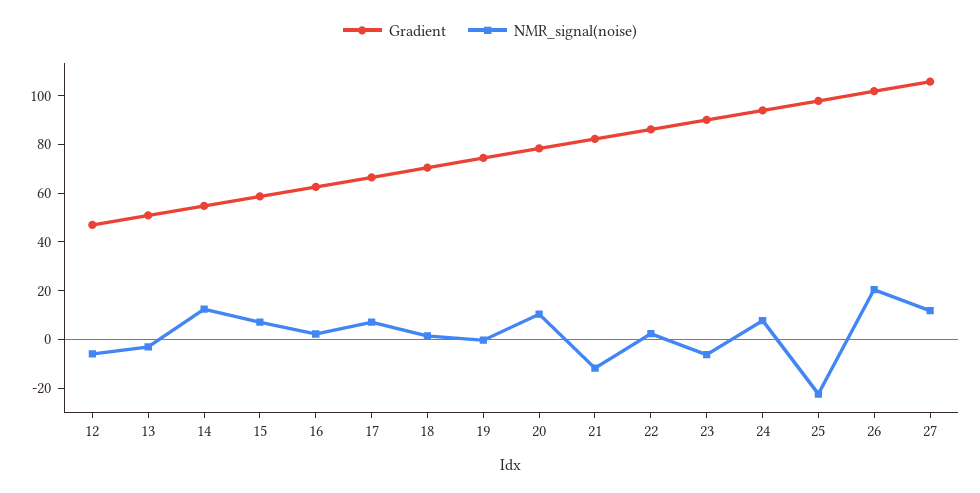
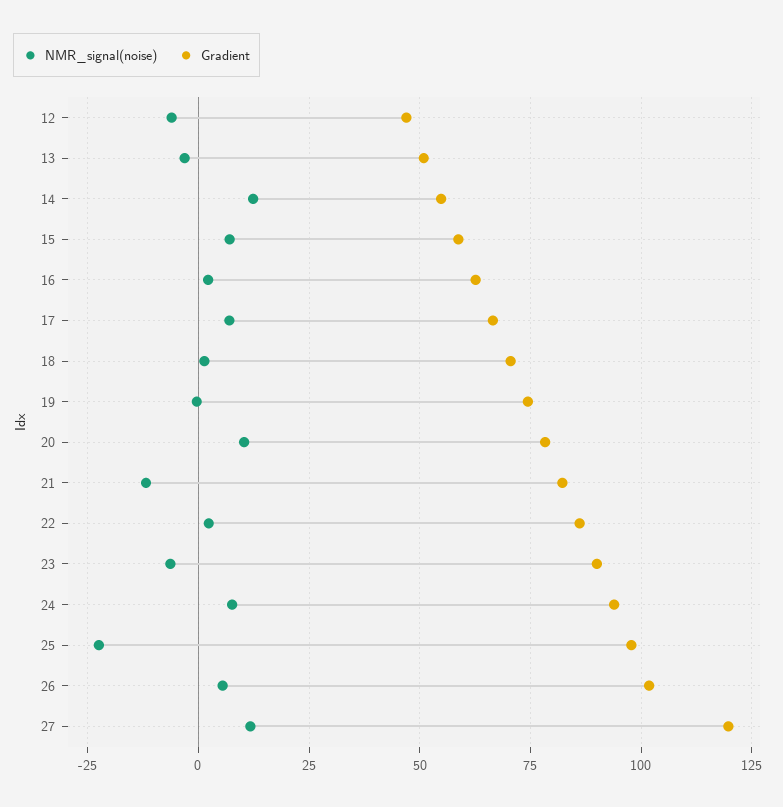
NMR_signal(noise), 26: 20 -> 5
Gradient, 27: 105 -> 120

